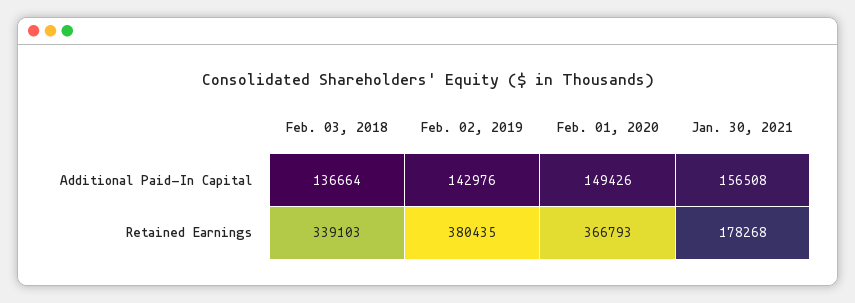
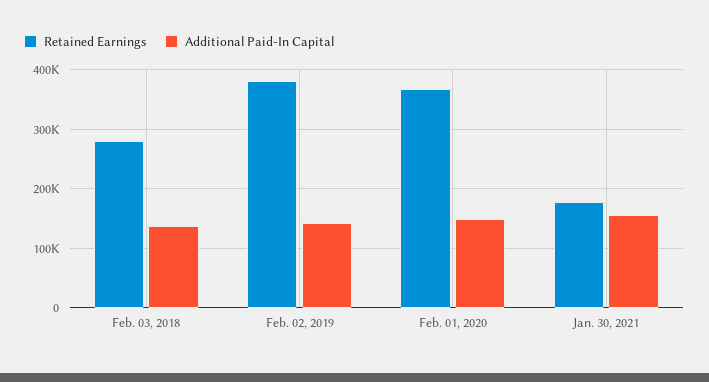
Retained Earnings, Feb. 03, 2018: 339103 -> 280000

